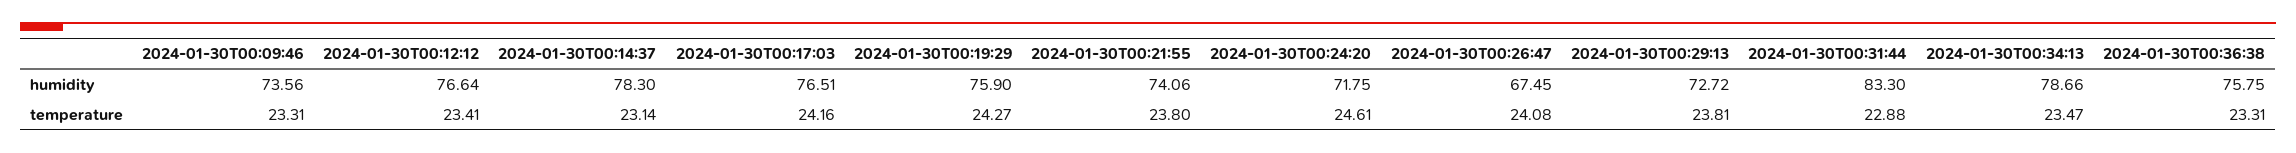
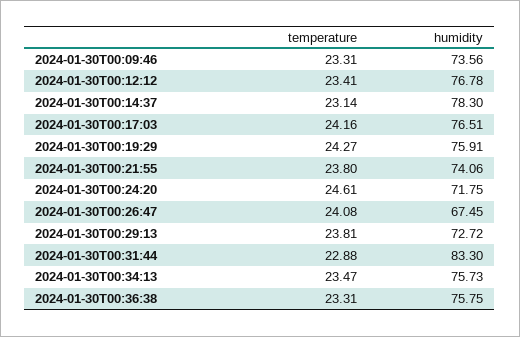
2024-01-30T00:12:12, humidity: 76.64 -> 76.78
2024-01-30T00:19:29, humidity: 75.9 -> 75.91
2024-01-30T00:34:13, humidity: 78.66 -> 75.73

